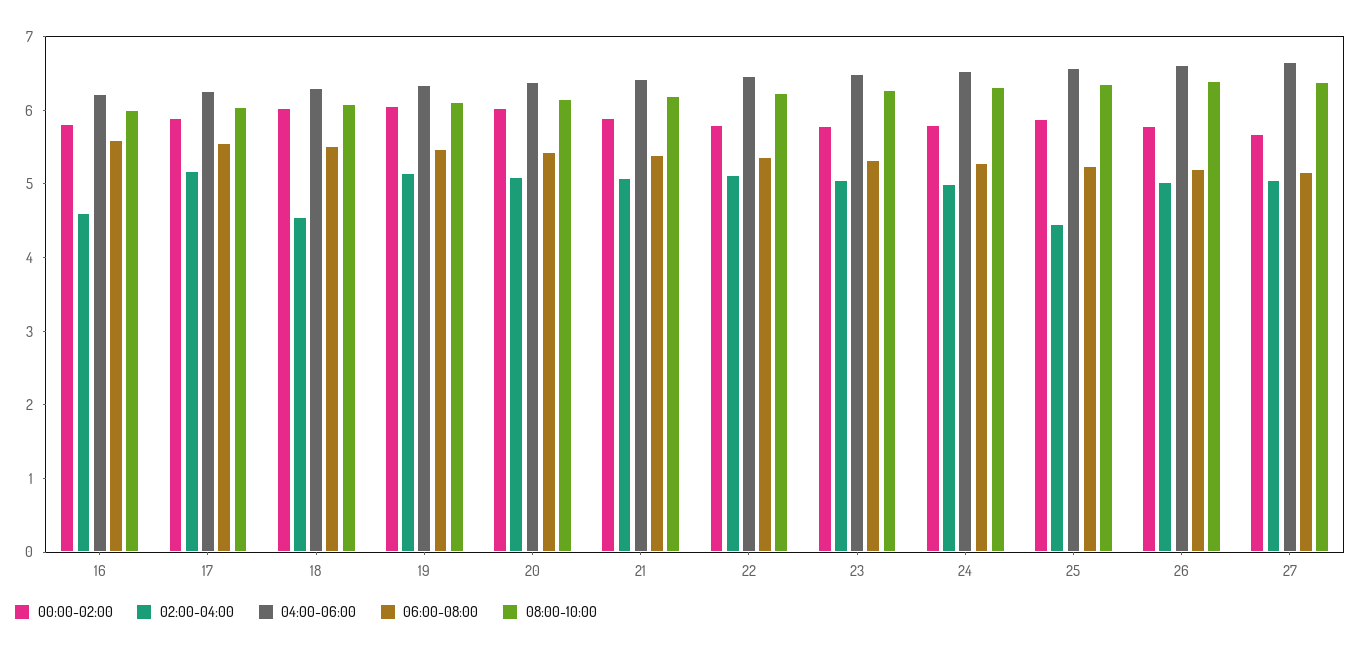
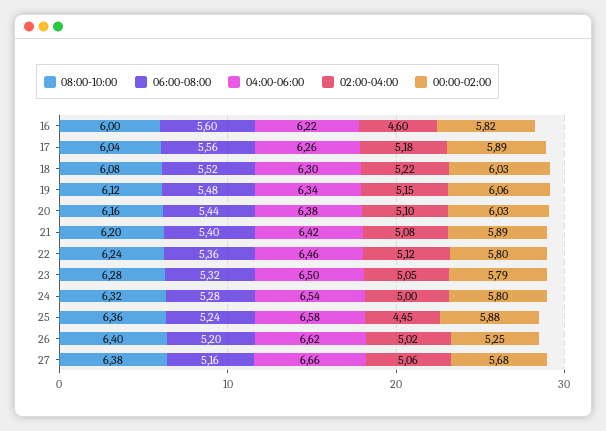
02:00-04:00, 18: 4.6 -> 5.22
00:00-02:00, 26: 5.8 -> 5.25

